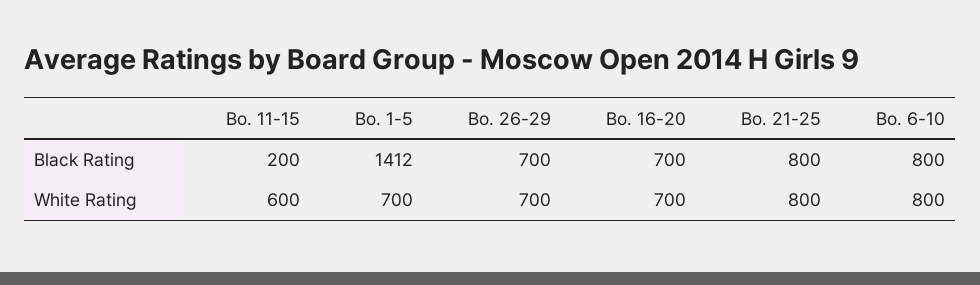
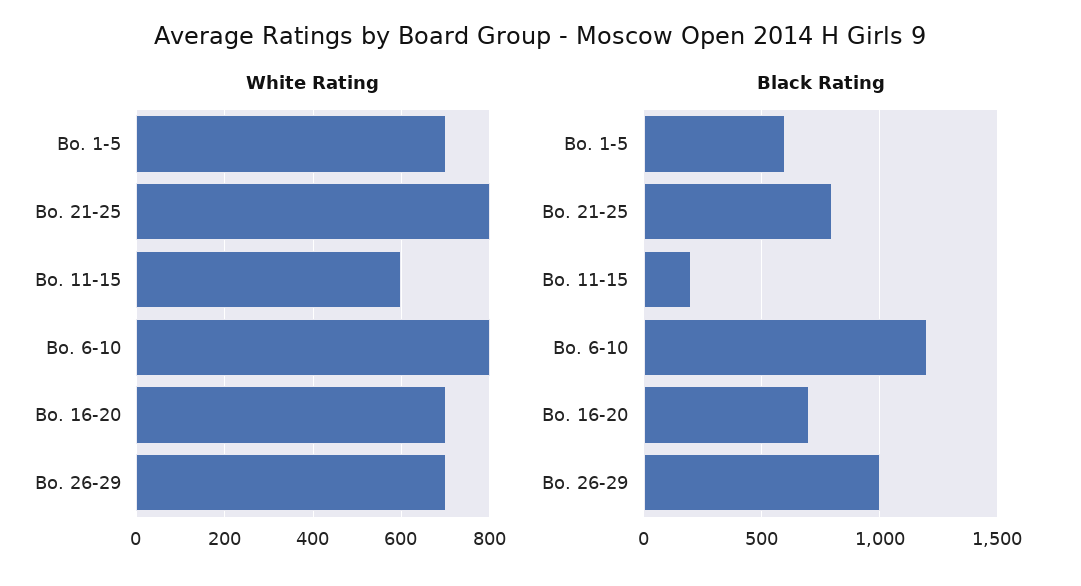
Black Rating, Bo. 1-5: 1412 -> 600
Black Rating, Bo. 26-29: 700 -> 1000
Black Rating, Bo. 6-10: 800 -> 1200

